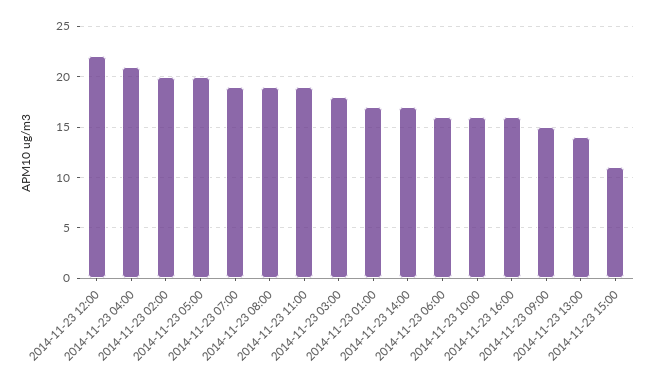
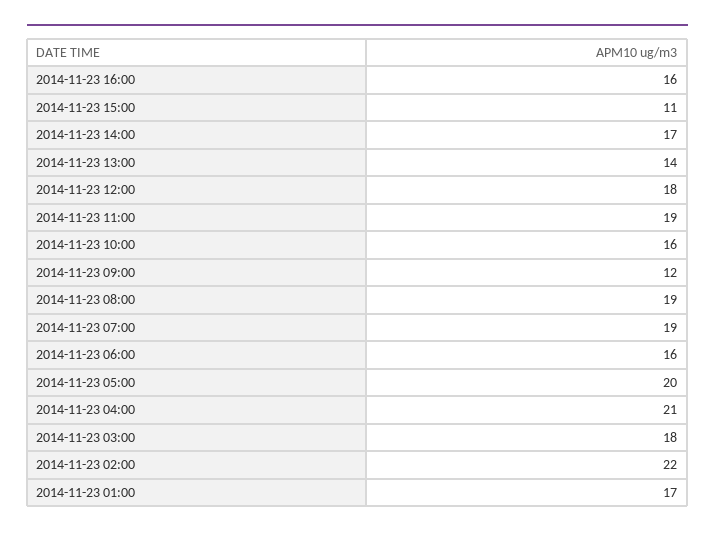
2014-11-23 12:00: 22 -> 18
2014-11-23 02:00: 20 -> 22
2014-11-23 09:00: 15 -> 12

